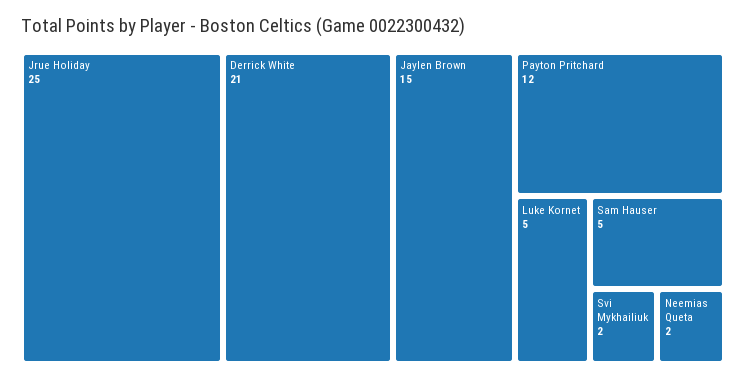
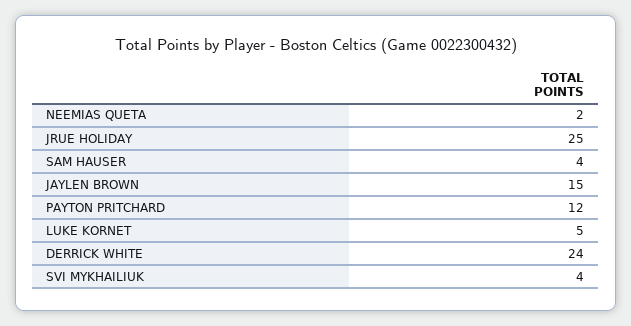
Derrick White: 21 -> 24
Sam Hauser: 5 -> 4
Svi Mykhailiuk: 2 -> 4

